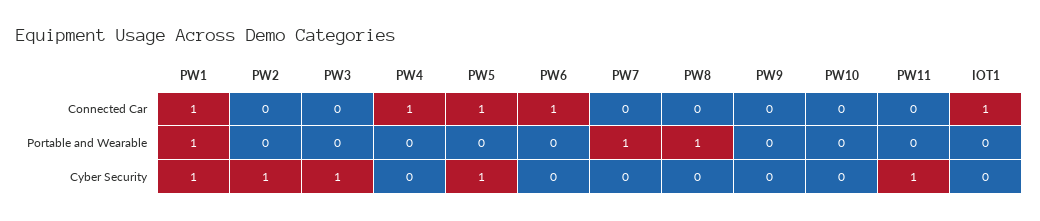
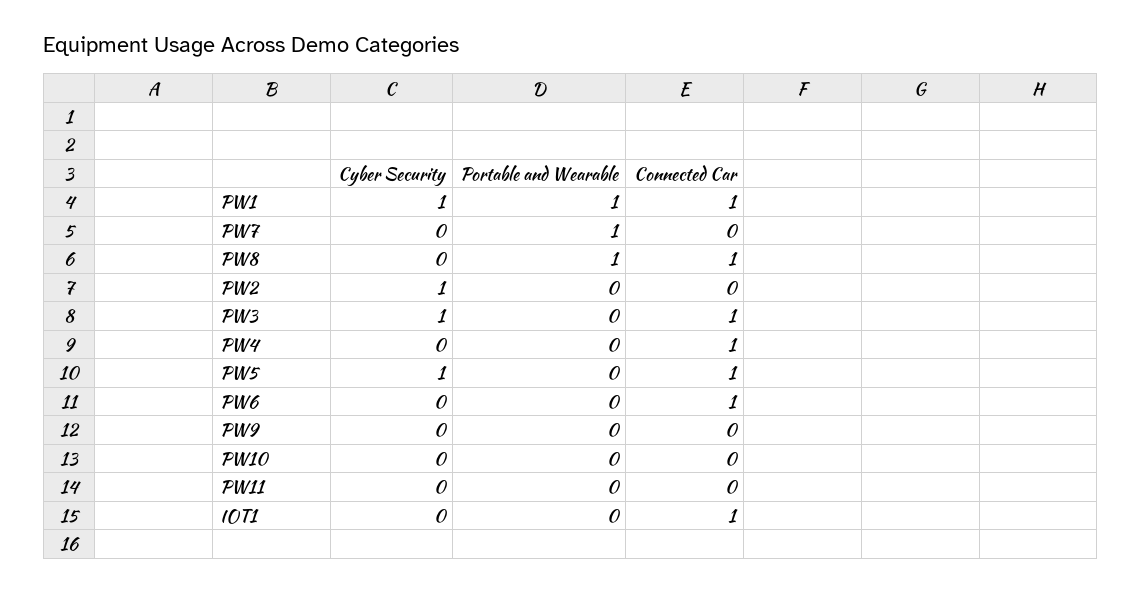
PW3, Connected Car: 0 -> 1
PW8, Connected Car: 0 -> 1
PW11, Cyber Security: 1 -> 0

